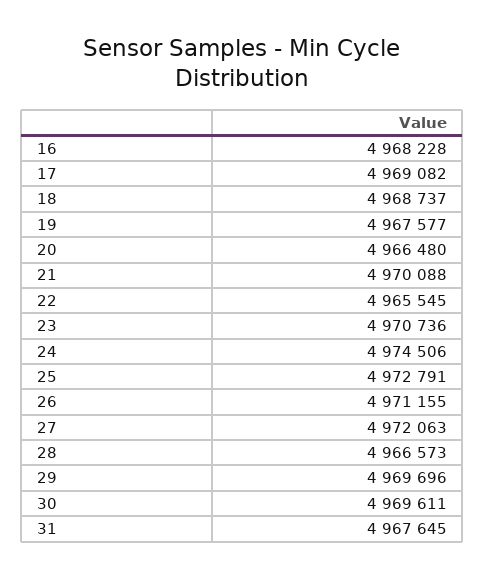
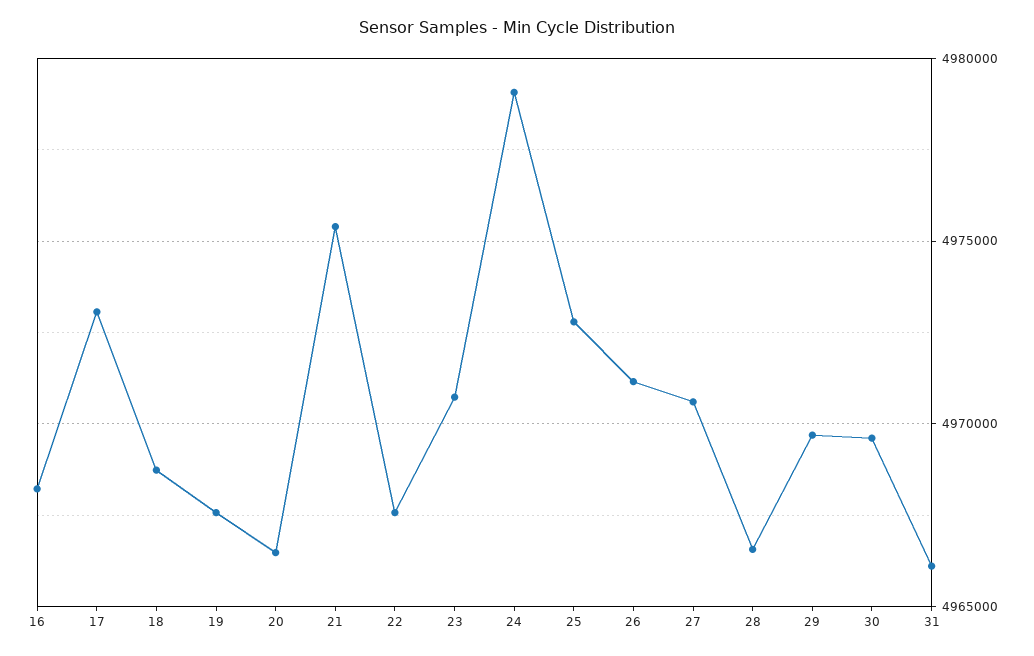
17: 4969082 -> 4973000
21: 4970088 -> 4975500
22: 4965545 -> 4967500
24: 4974506 -> 4979000
27: 4972063 -> 4970500
31: 4967645 -> 4966000

